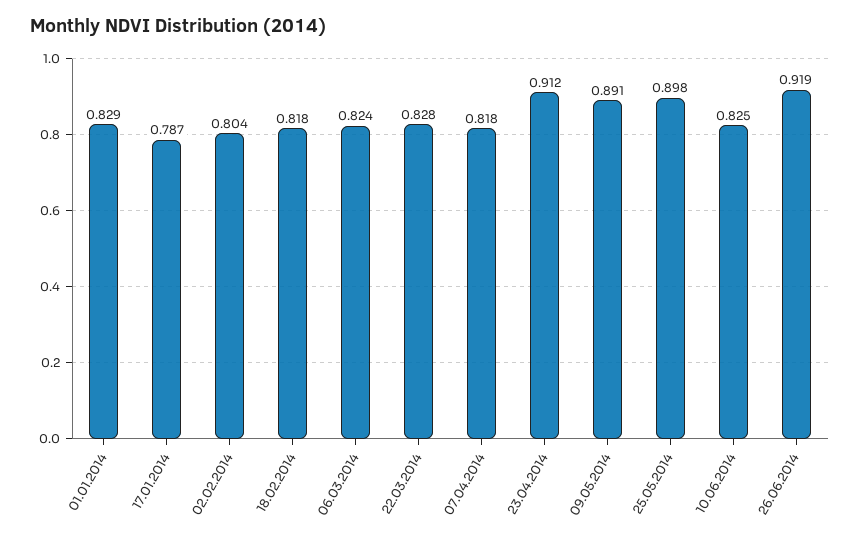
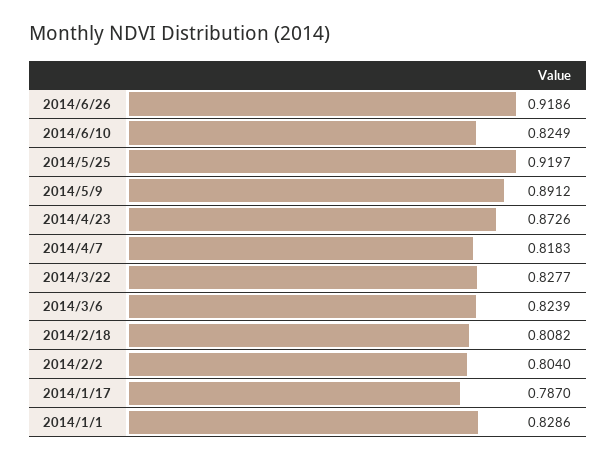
18.02.2014: 0.818 -> 0.8082
23.04.2014: 0.912 -> 0.8726
25.05.2014: 0.898 -> 0.9197

